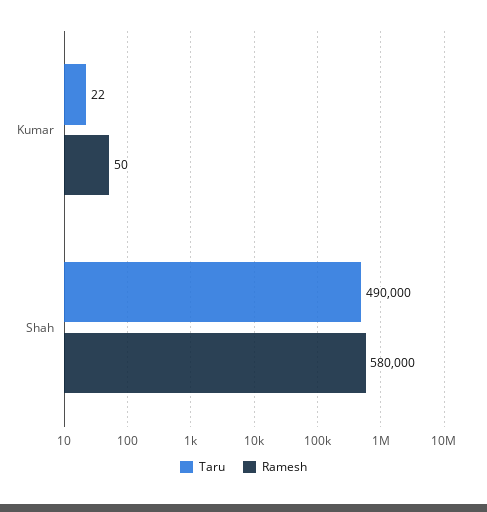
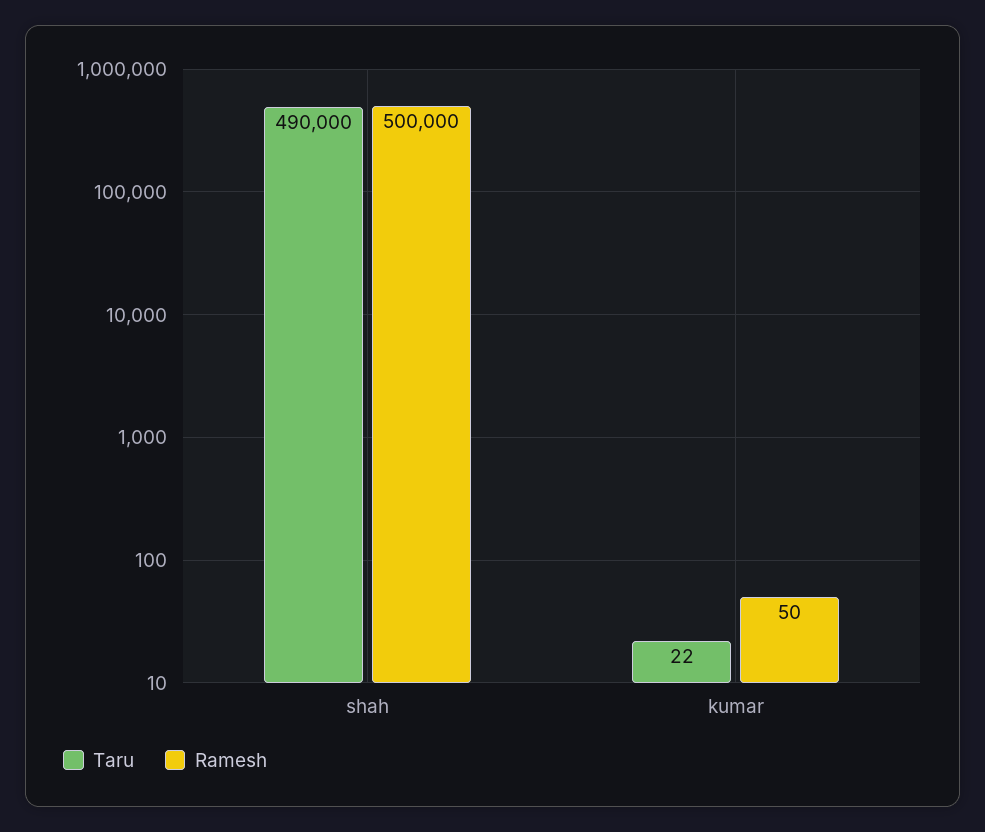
Ramesh, Shah: 580000 -> 500000

